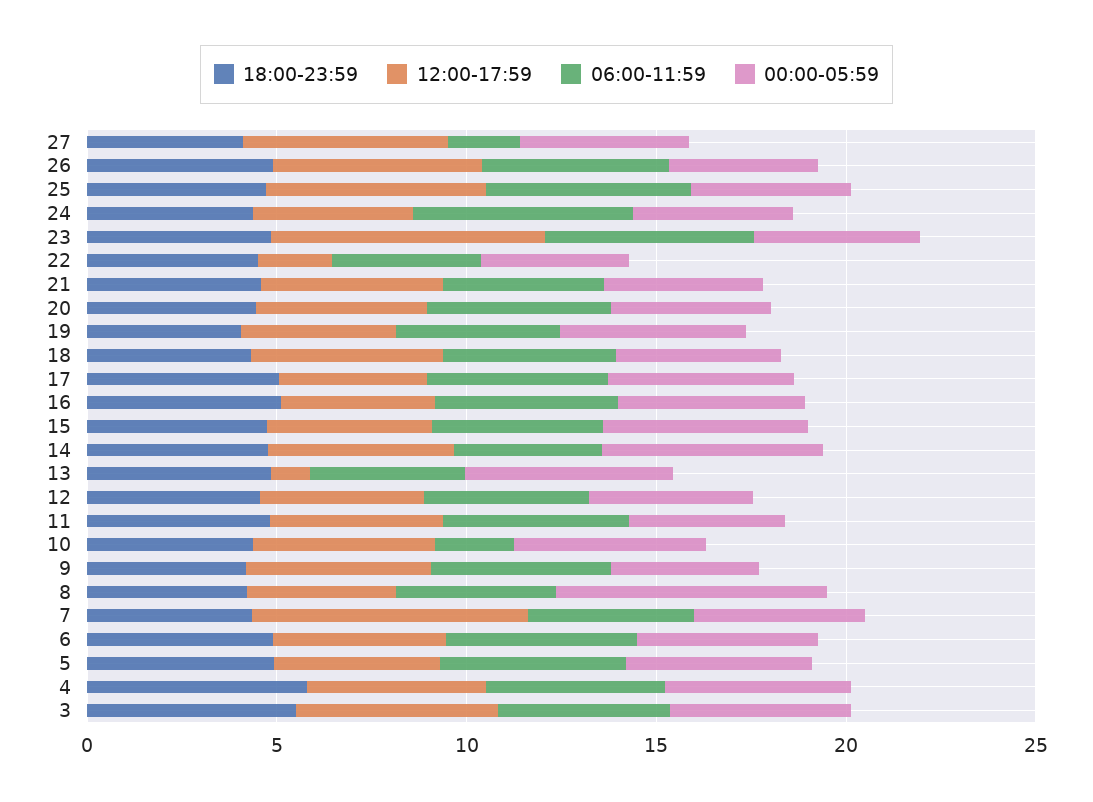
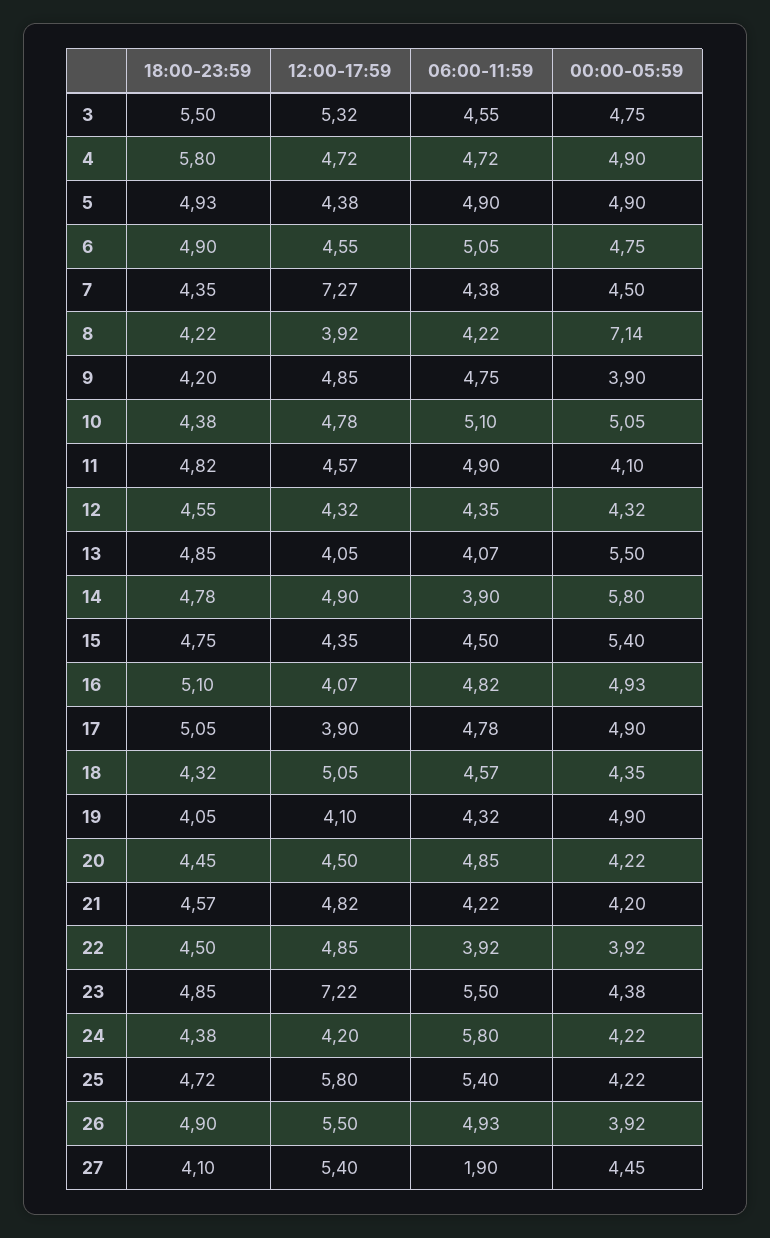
12:00-17:59, 22: 2 -> 4.85
12:00-17:59, 13: 1 -> 4.05
06:00-11:59, 10: 2 -> 5.1

